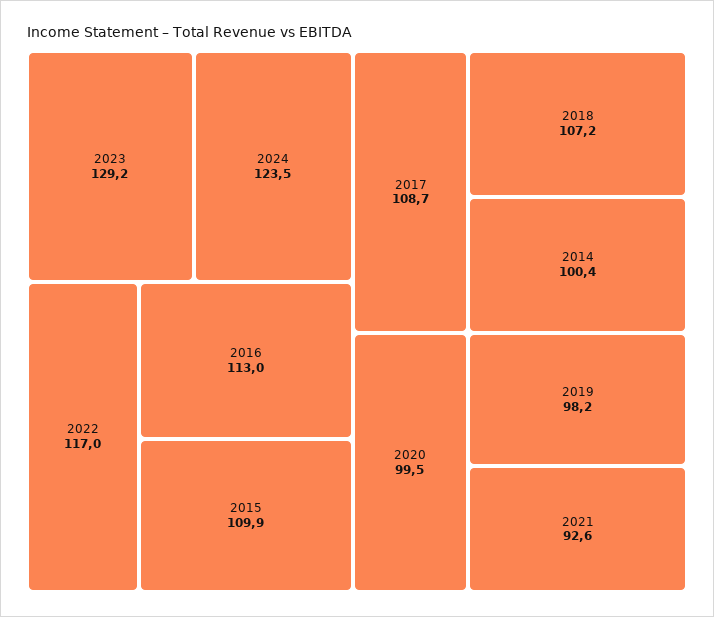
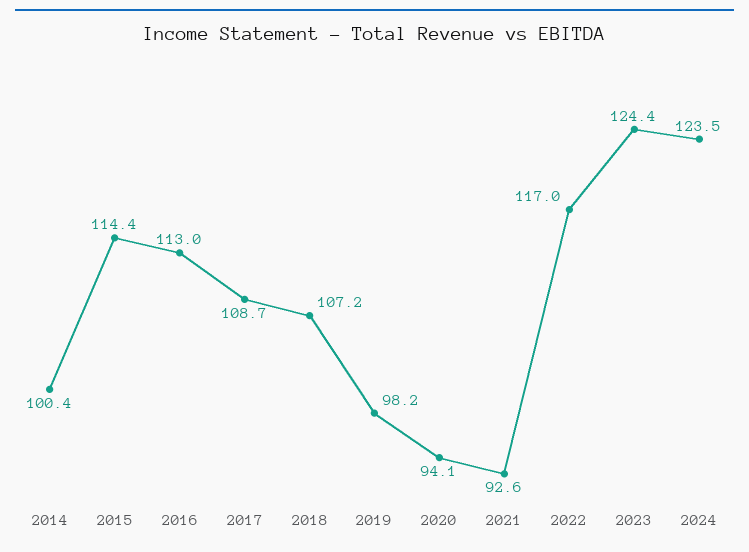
2023: 129.2 -> 124.4
2015: 109.9 -> 114.4
2020: 99.5 -> 94.1

